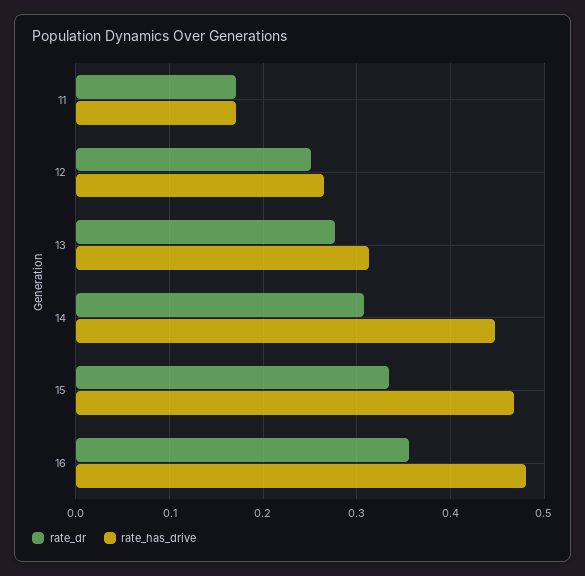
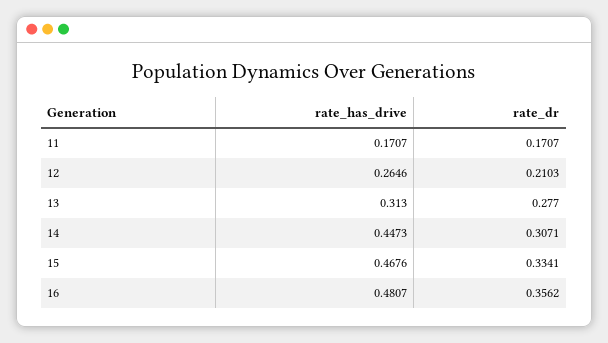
rate_dr, 12: 0.25 -> 0.2103

